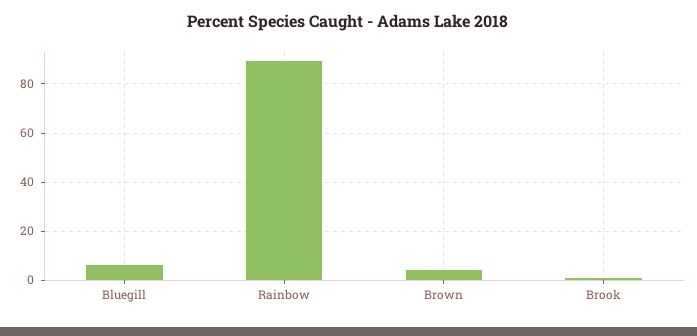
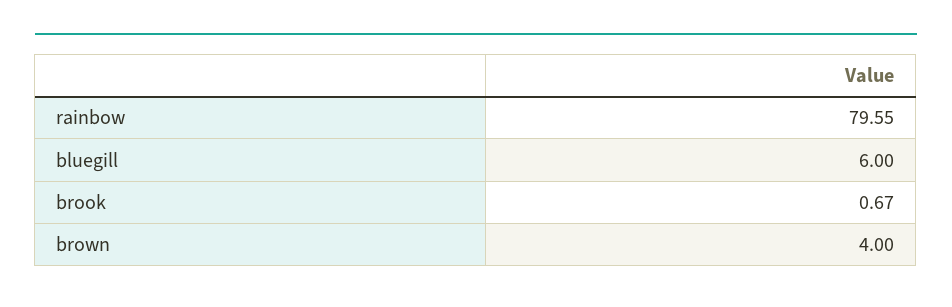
Rainbow: 90 -> 79.55

